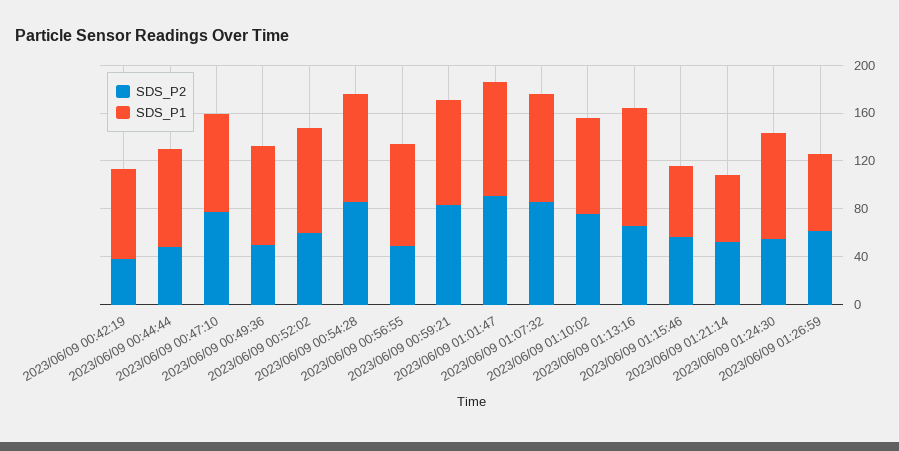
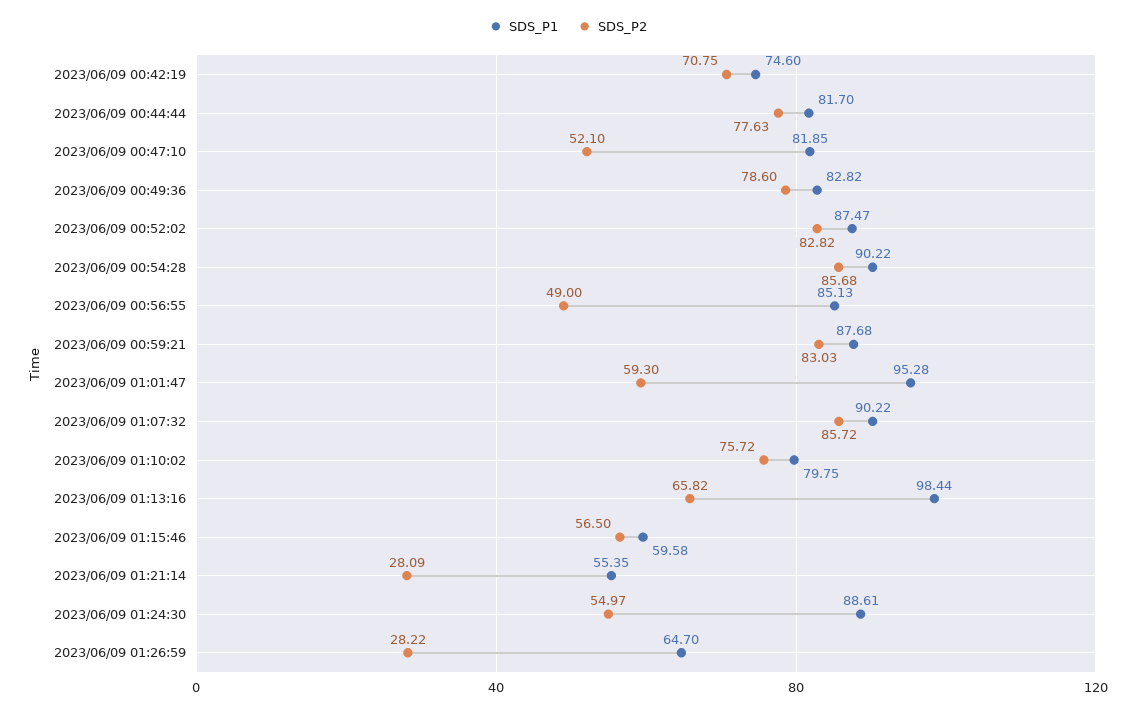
SDS_P2, 2023/06/09 00:42:19: 40 -> 70.75
SDS_P2, 2023/06/09 00:44:44: 50 -> 77.63
SDS_P2, 2023/06/09 00:47:10: 80 -> 52.1
SDS_P2, 2023/06/09 00:49:36: 50 -> 78.6
SDS_P2, 2023/06/09 00:52:02: 60 -> 82.82
SDS_P2, 2023/06/09 01:01:47: 90 -> 59.3
SDS_P2, 2023/06/09 01:21:14: 50 -> 28.09
SDS_P2, 2023/06/09 01:26:59: 60 -> 28.22

